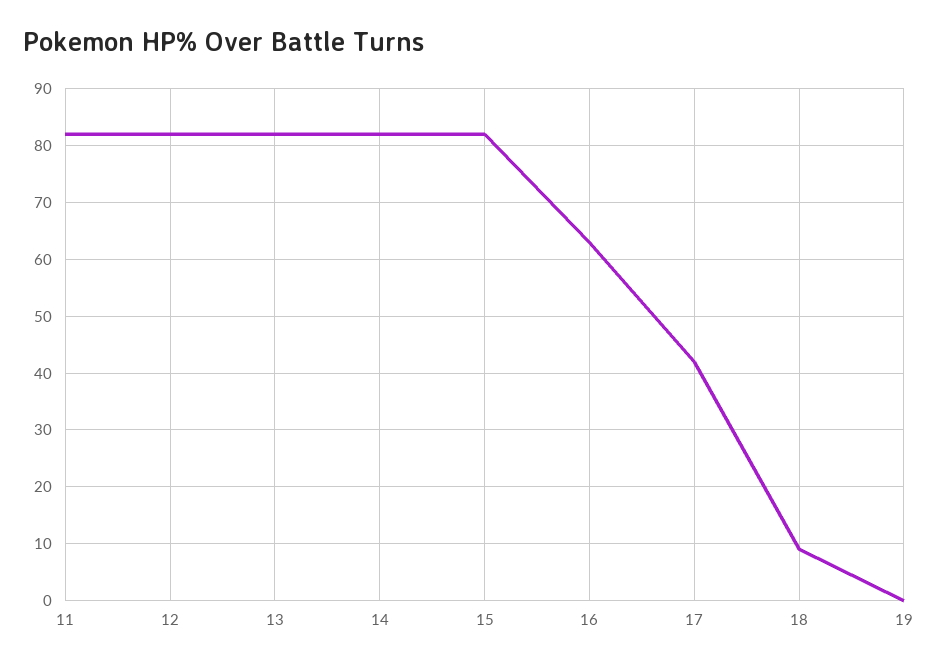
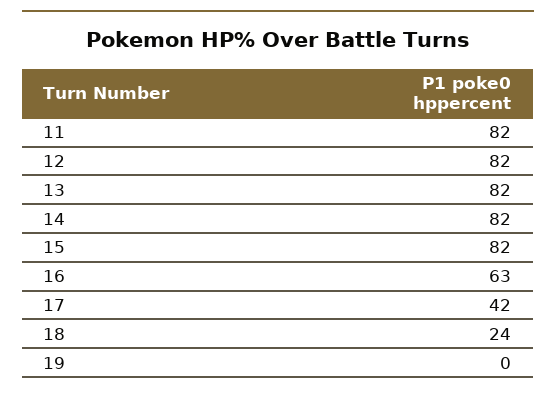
18: 10 -> 24

